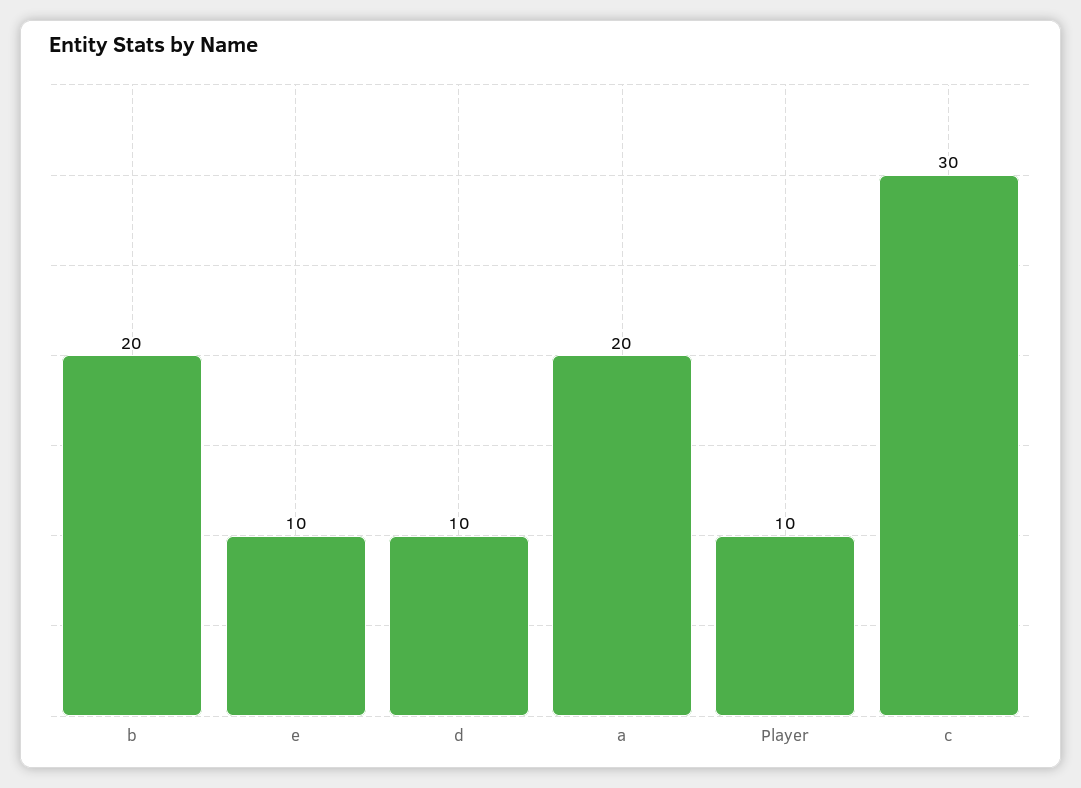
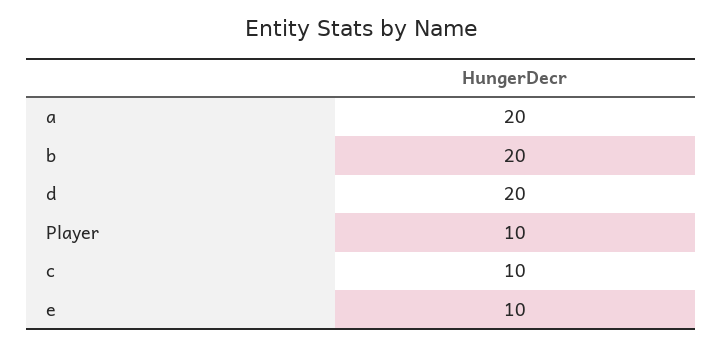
d: 10 -> 20
c: 30 -> 10

